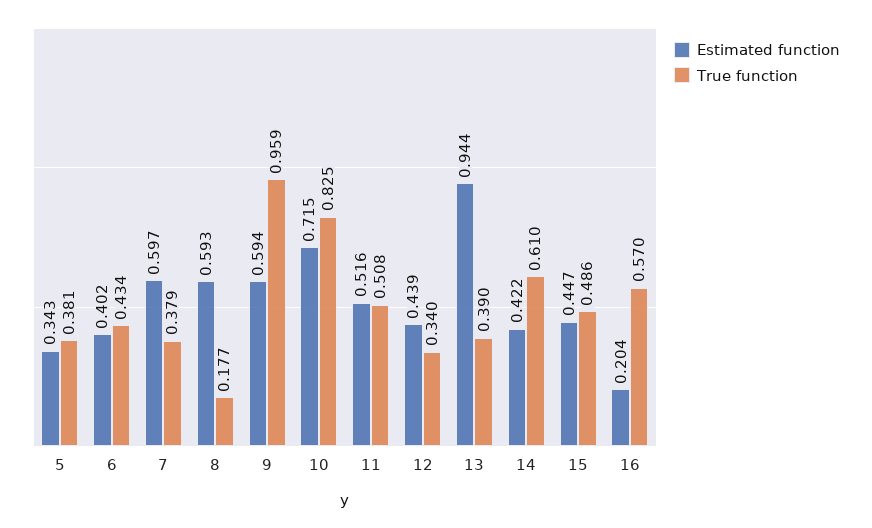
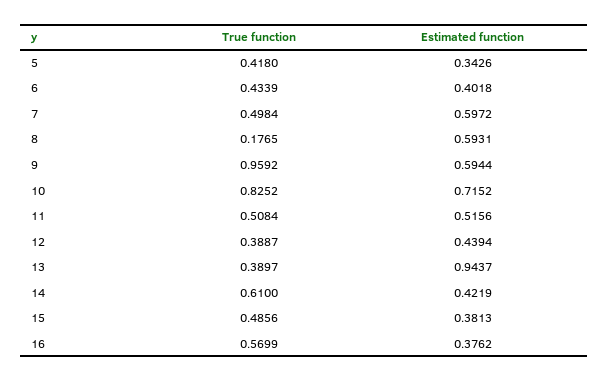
True function, 5: 0.381 -> 0.418
True function, 7: 0.379 -> 0.4984
True function, 12: 0.34 -> 0.3887
Estimated function, 15: 0.447 -> 0.3813
Estimated function, 16: 0.204 -> 0.3762

